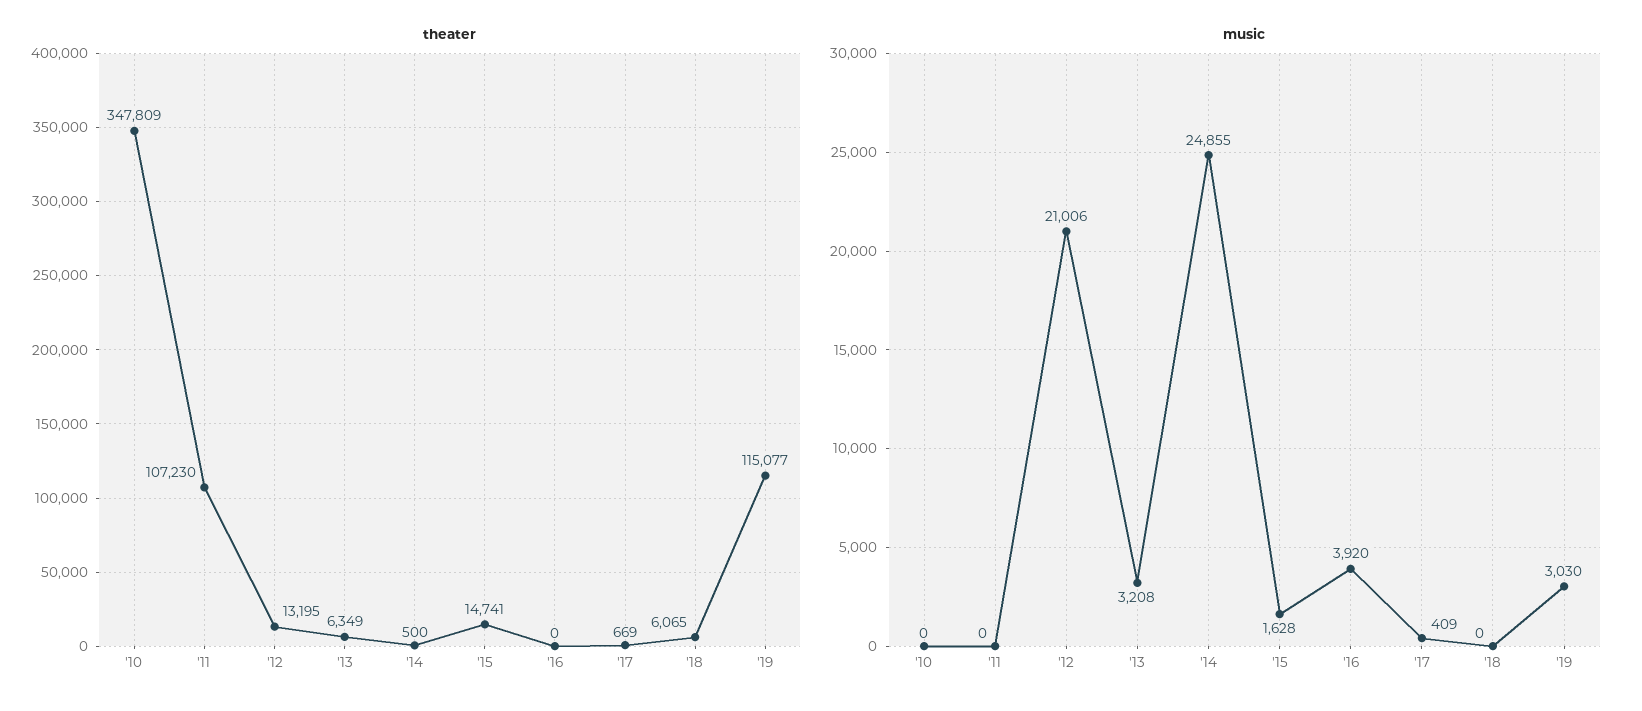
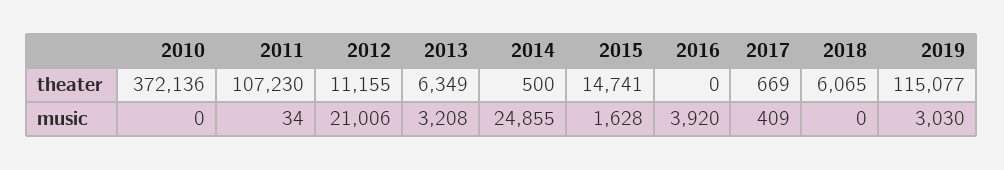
theater, '10: 347809 -> 372136
theater, '12: 13195 -> 11155
music, '11: 0 -> 34

